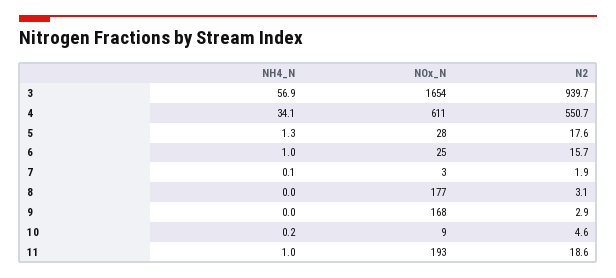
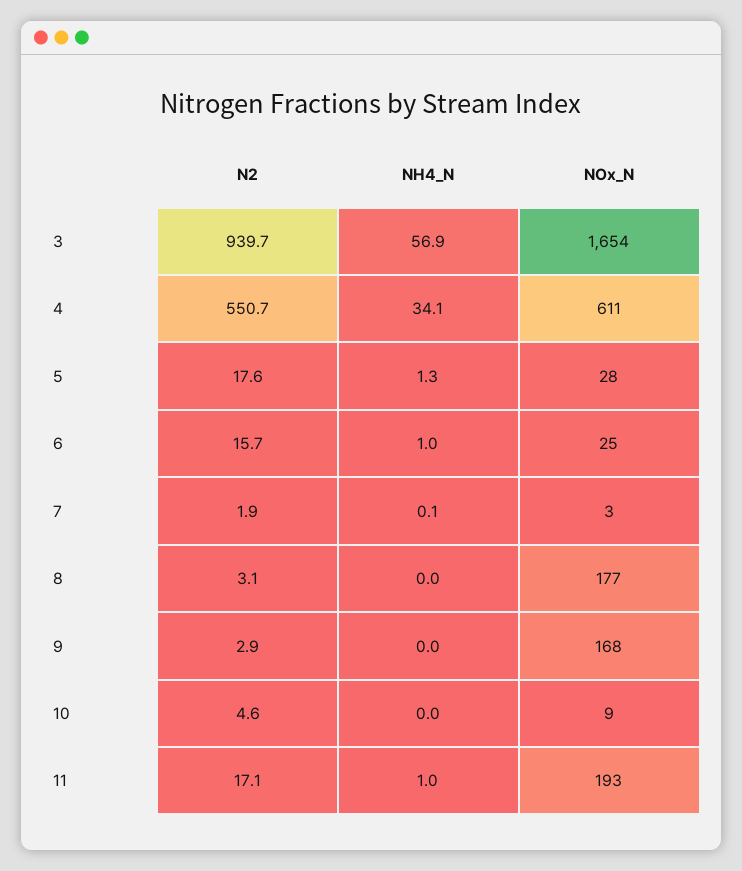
NH4_N, 10: 0.2 -> 0
N2, 11: 18.6 -> 17.1

